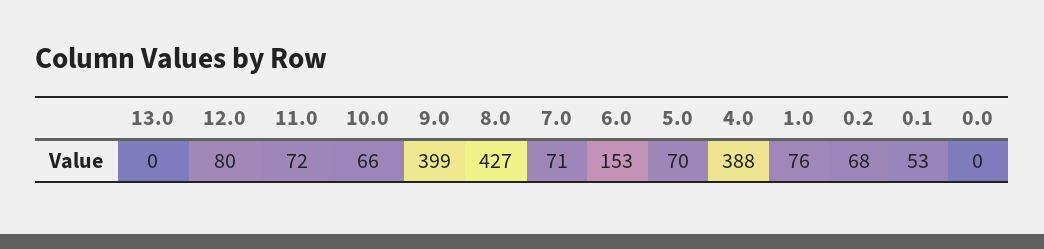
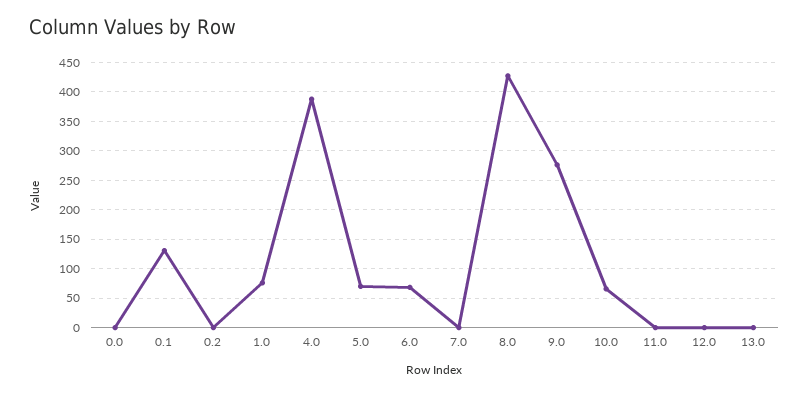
12.0: 80 -> 0
11.0: 72 -> 0
9.0: 399 -> 275
7.0: 71 -> 0
6.0: 153 -> 75
0.2: 68 -> 0
0.1: 53 -> 125

